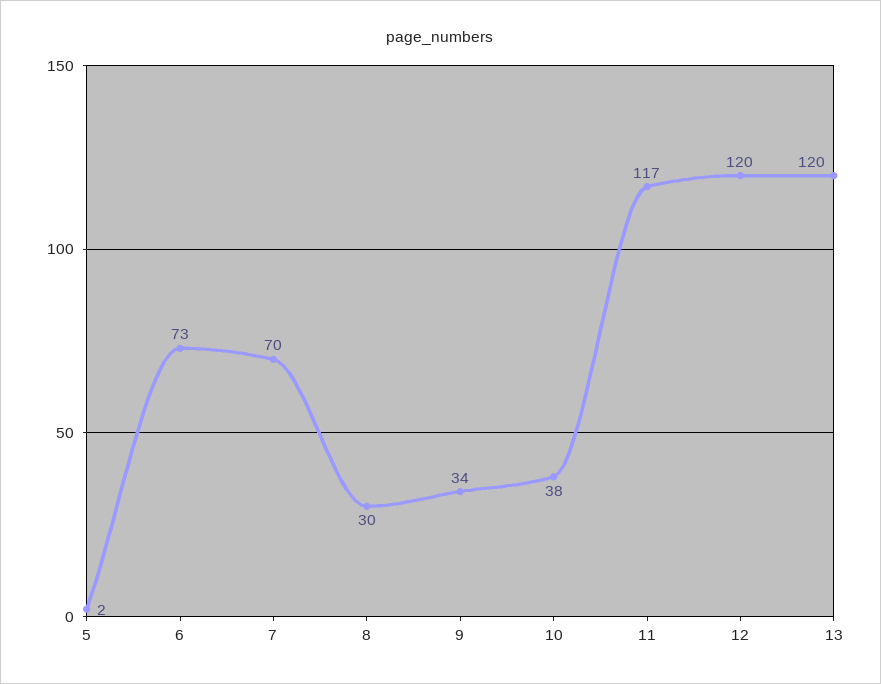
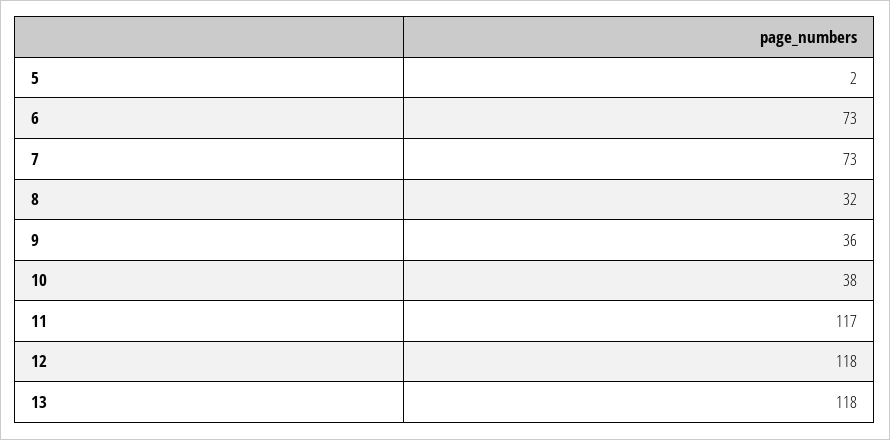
7: 70 -> 73
8: 30 -> 32
9: 34 -> 36
12: 120 -> 118
13: 120 -> 118

